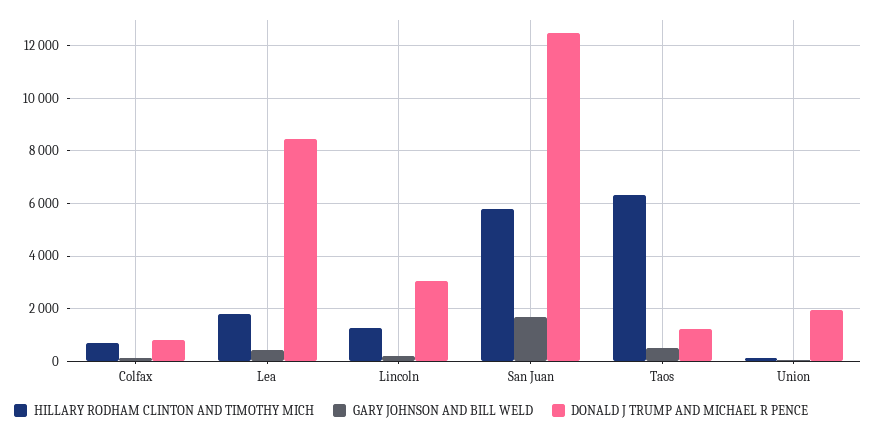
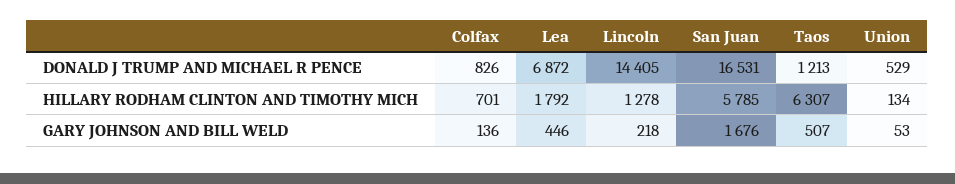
DONALD J TRUMP AND MICHAEL R PENCE, Lea: 8500 -> 6872
DONALD J TRUMP AND MICHAEL R PENCE, Lincoln: 3000 -> 14405
DONALD J TRUMP AND MICHAEL R PENCE, San Juan: 12500 -> 16531
DONALD J TRUMP AND MICHAEL R PENCE, Union: 2000 -> 529

